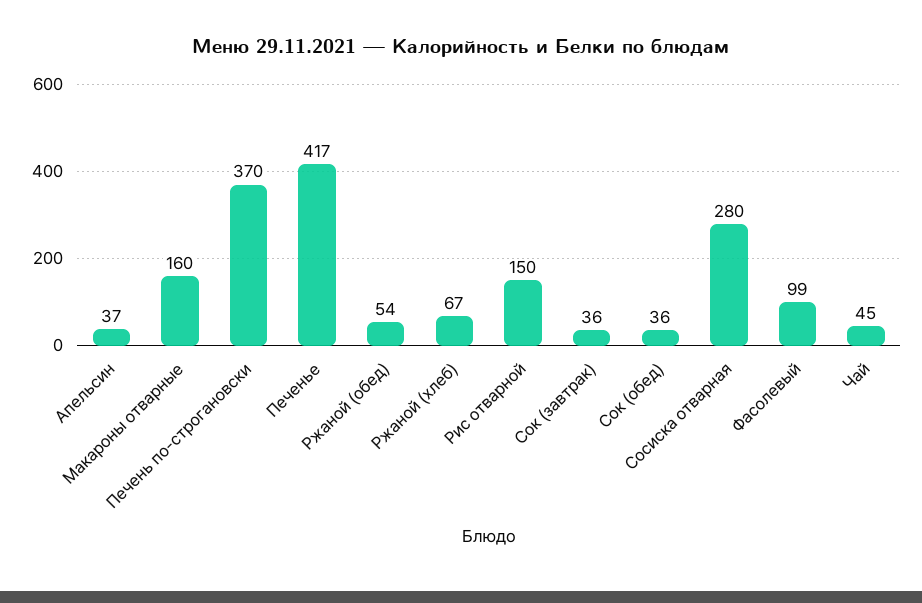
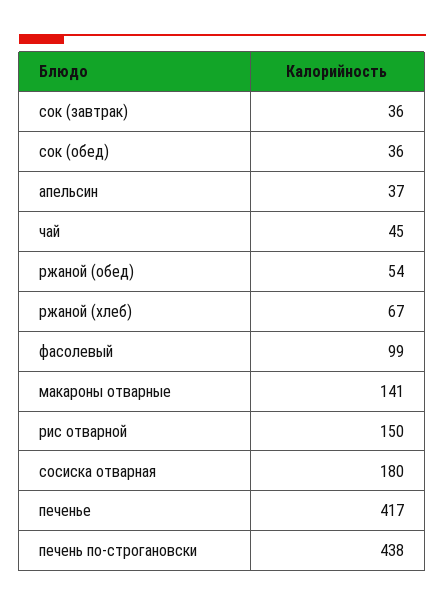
Макароны отварные: 160 -> 141
Печень по-строгановски: 370 -> 438
Сосиска отварная: 280 -> 180

